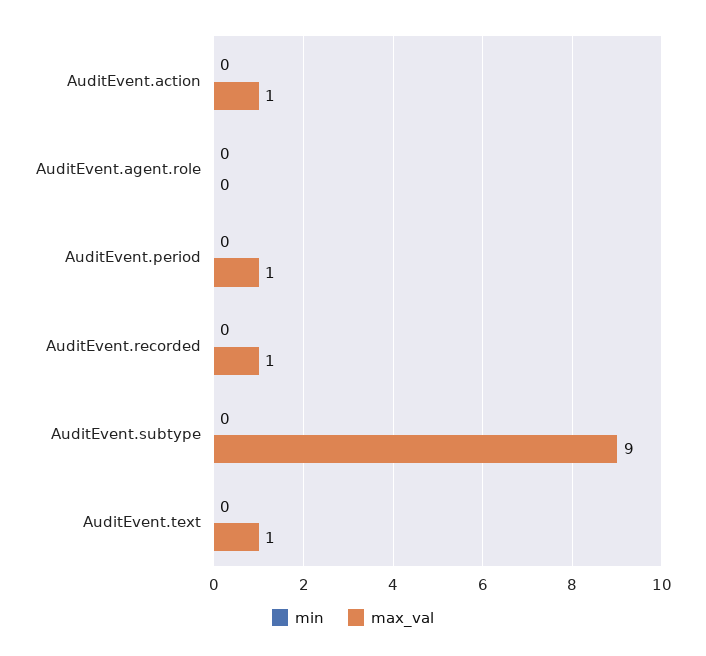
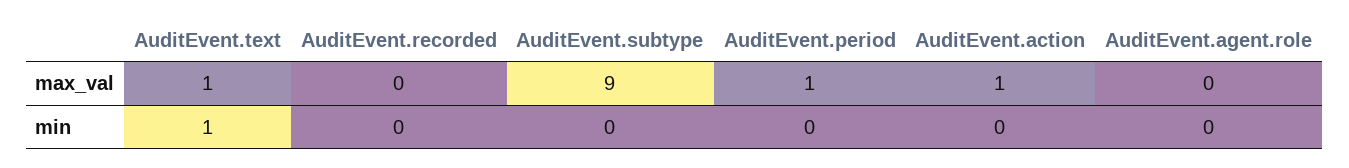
max_val, AuditEvent.recorded: 1 -> 0
min, AuditEvent.text: 0 -> 1

